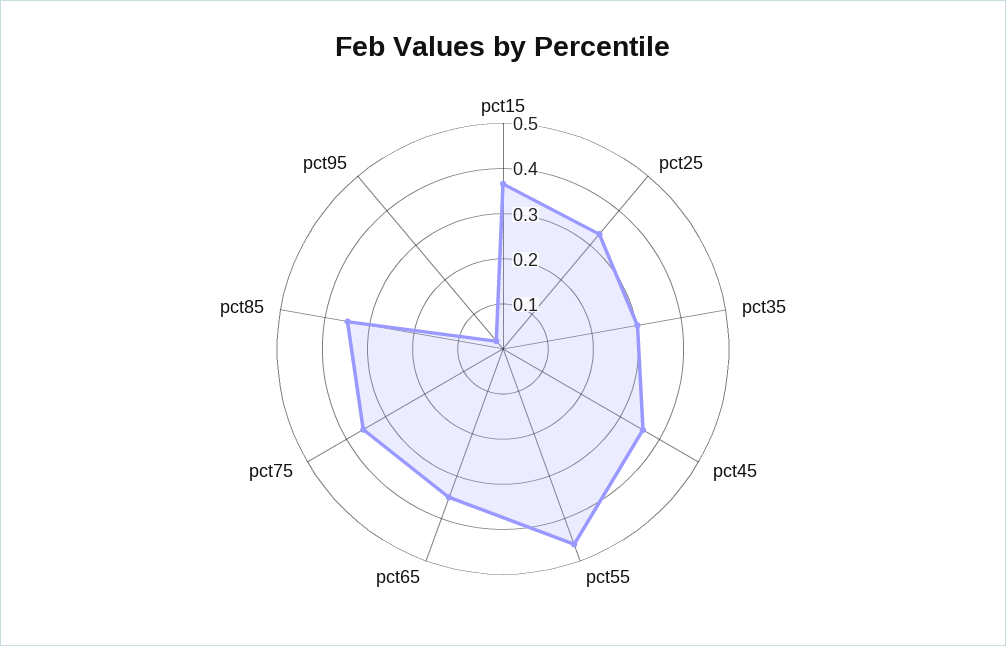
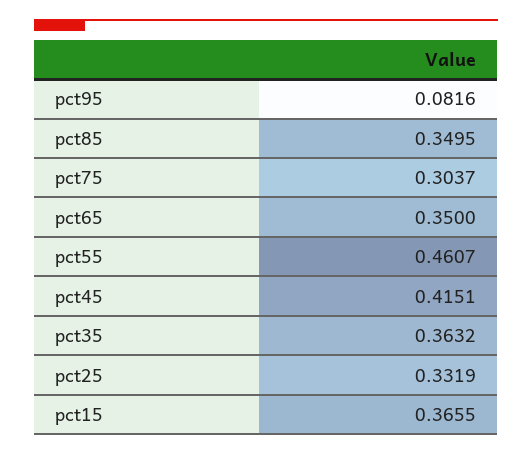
pct35: 0.3 -> 0.3632
pct45: 0.36 -> 0.4151
pct75: 0.36 -> 0.3037
pct95: 0.02 -> 0.0816

